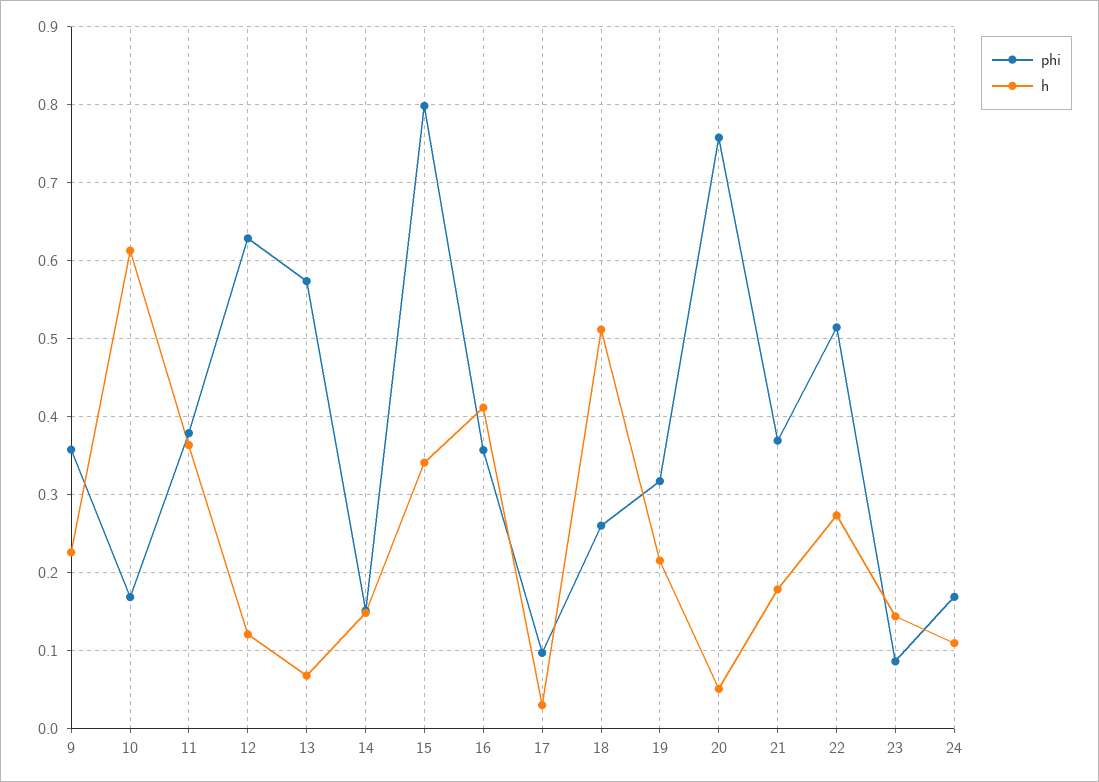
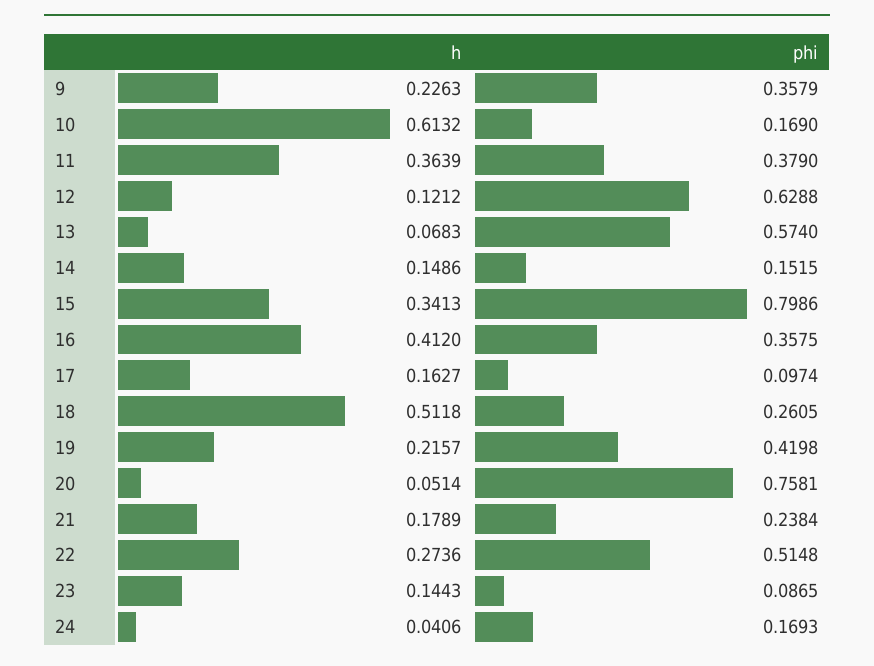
h, 17: 0.03 -> 0.1627
phi, 19: 0.32 -> 0.4198
phi, 21: 0.37 -> 0.2384
h, 24: 0.11 -> 0.0406

